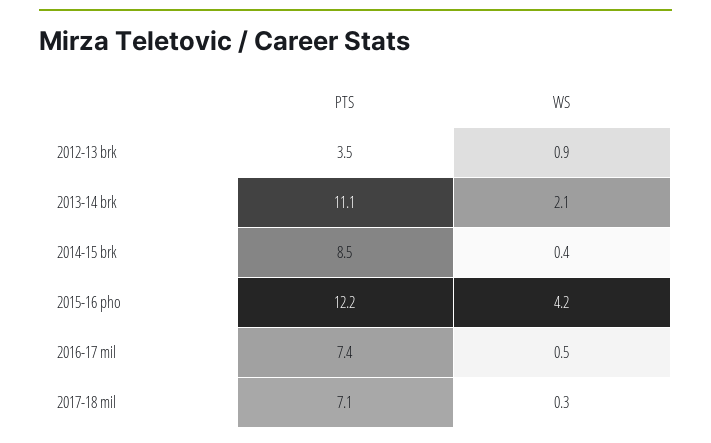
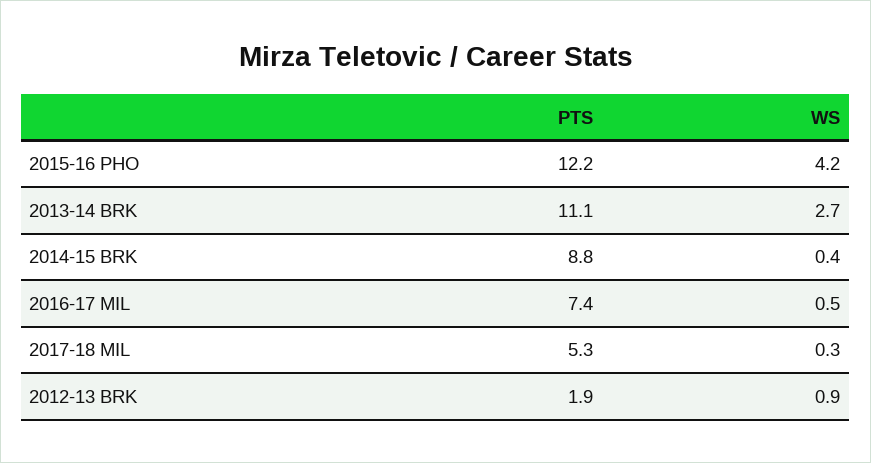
PTS, 2012-13 brk: 3.5 -> 1.9
WS, 2013-14 brk: 2.1 -> 2.7
PTS, 2014-15 brk: 8.5 -> 8.8
PTS, 2017-18 mil: 7.1 -> 5.3

